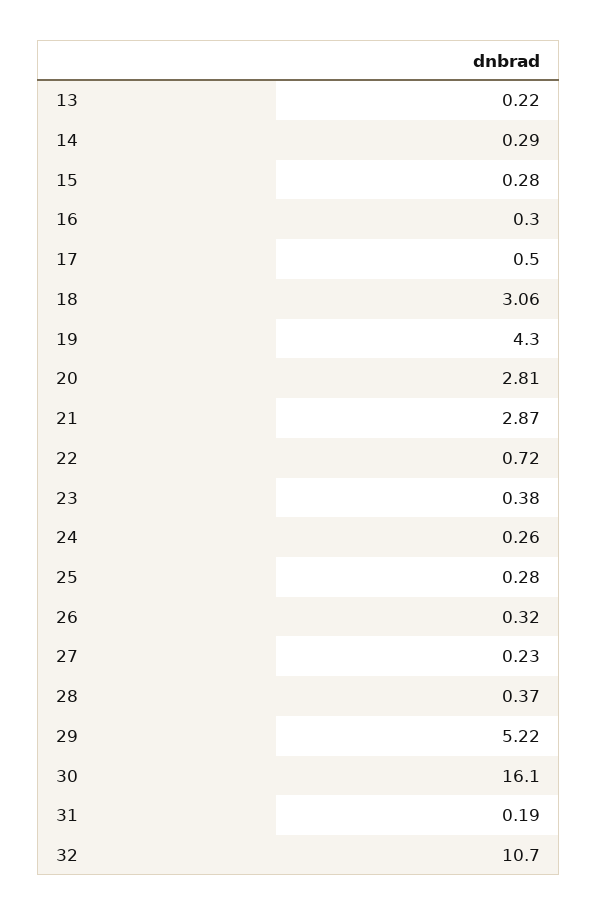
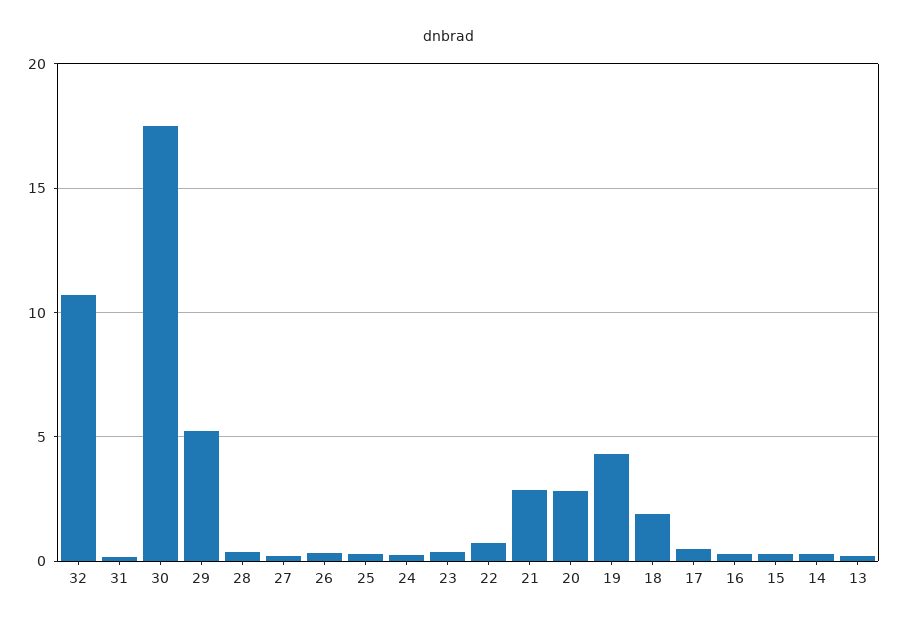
18: 3.06 -> 2
30: 16.1 -> 17.5

